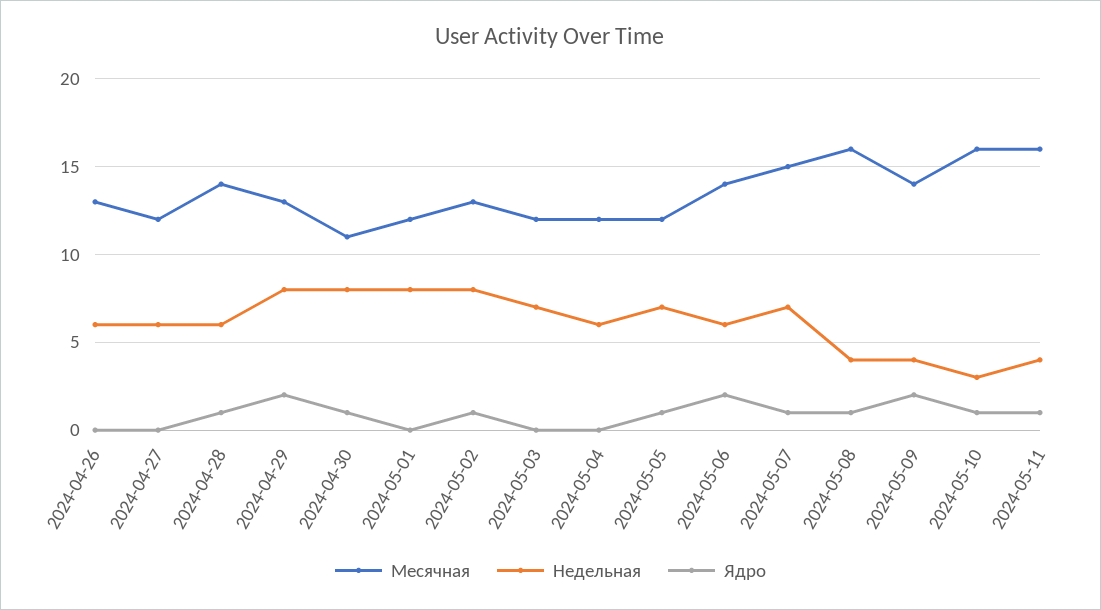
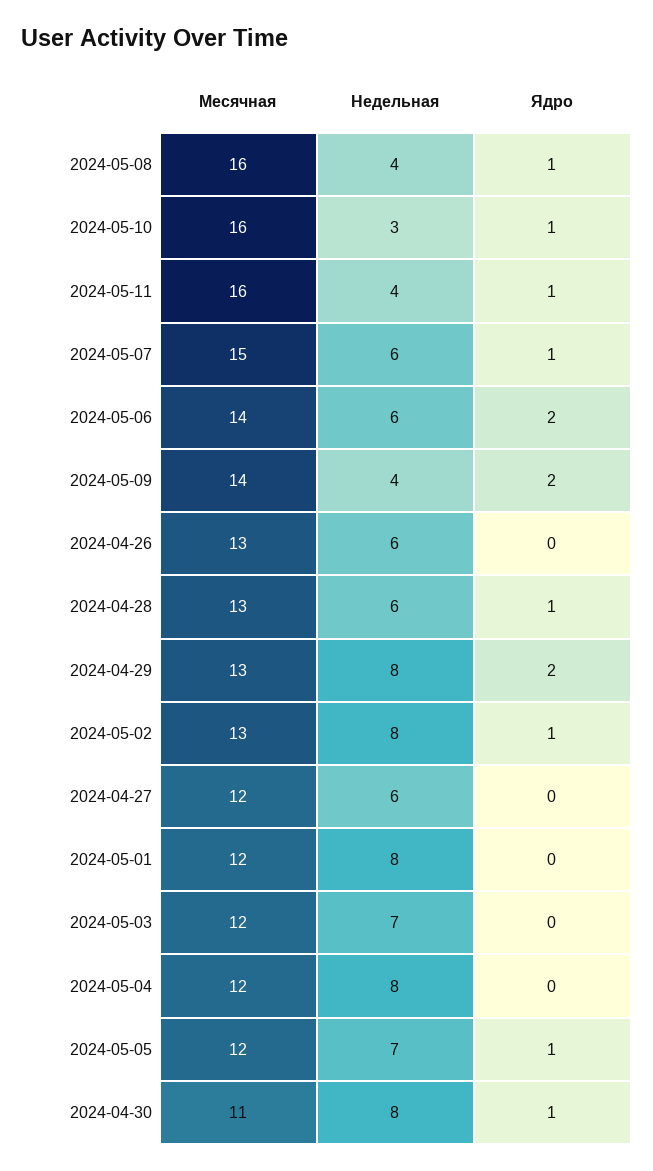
Месячная, 2024-04-28: 14 -> 13
Недельная, 2024-05-04: 6 -> 8
Недельная, 2024-05-07: 7 -> 6

